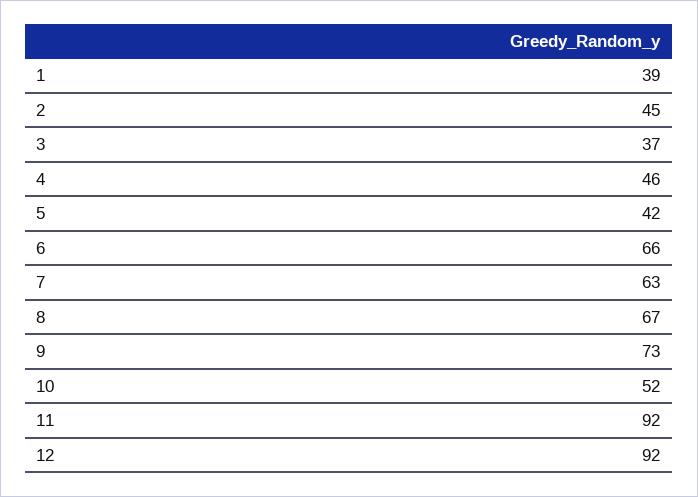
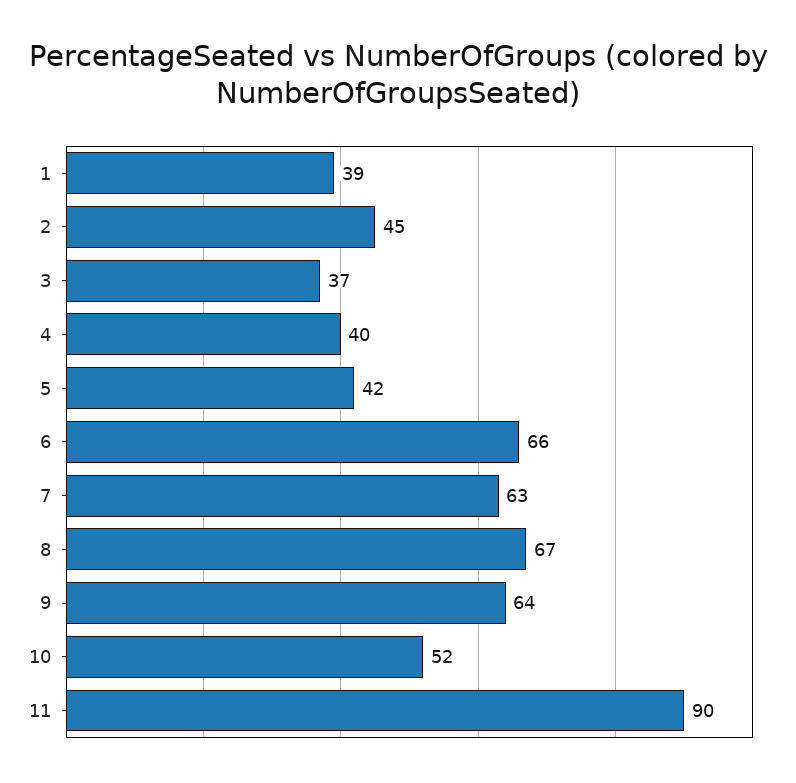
4: 46 -> 40
9: 73 -> 64
11: 92 -> 90
12: 92 -> none

